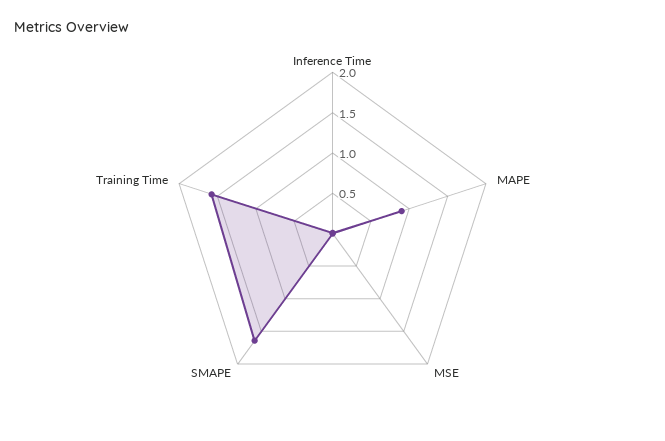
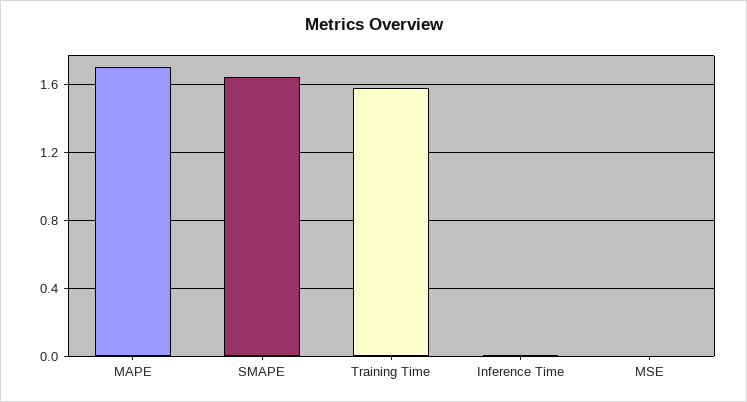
MAPE: 0.9 -> 1.7

